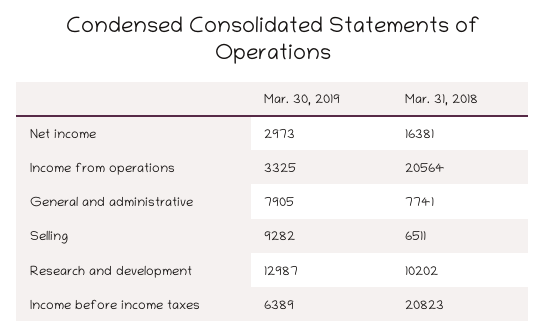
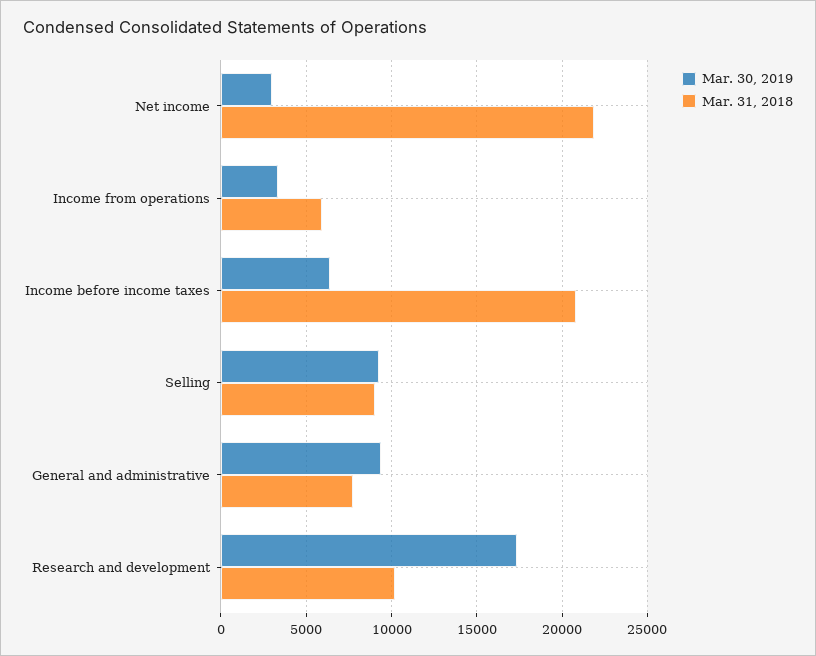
Mar. 31, 2018, Net income: 16381 -> 22000
Mar. 31, 2018, Income from operations: 20564 -> 6000
Mar. 30, 2019, General and administrative: 7905 -> 9500
Mar. 31, 2018, Selling: 6511 -> 9000
Mar. 30, 2019, Research and development: 12987 -> 17500

